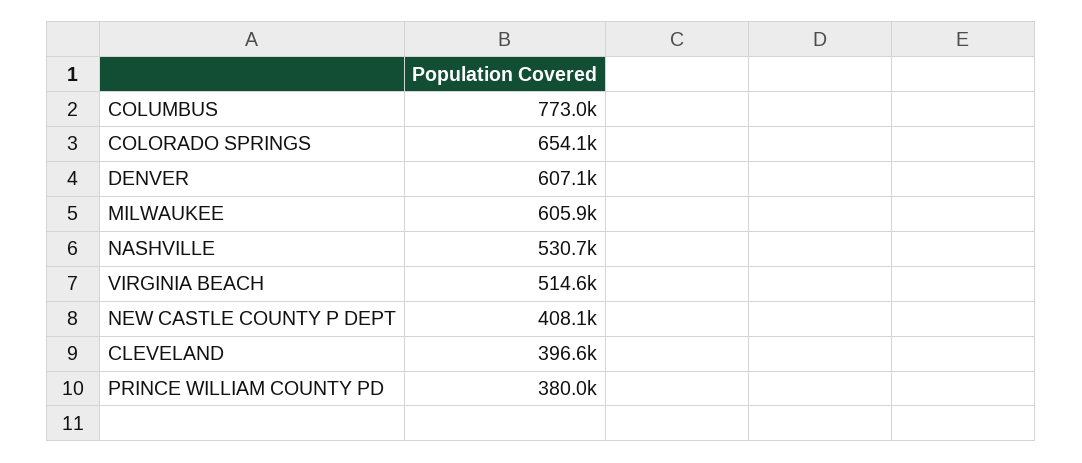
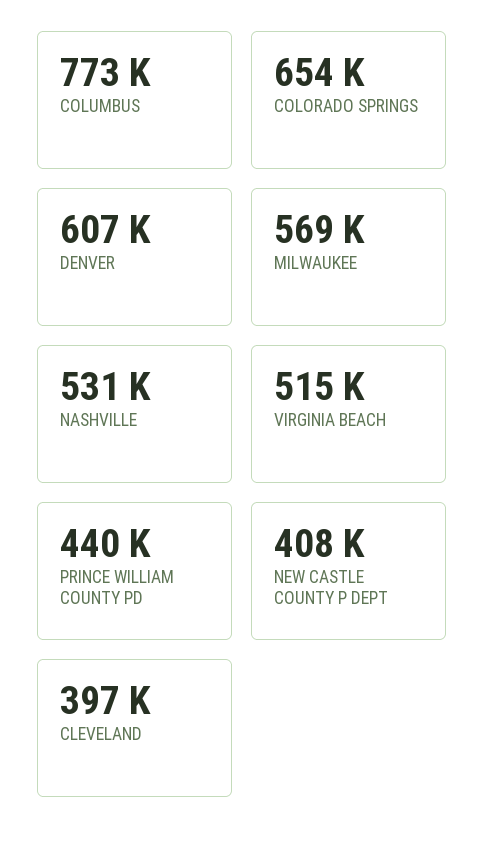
MILWAUKEE: 605900 -> 569000
PRINCE WILLIAM COUNTY PD: 380000 -> 440000

